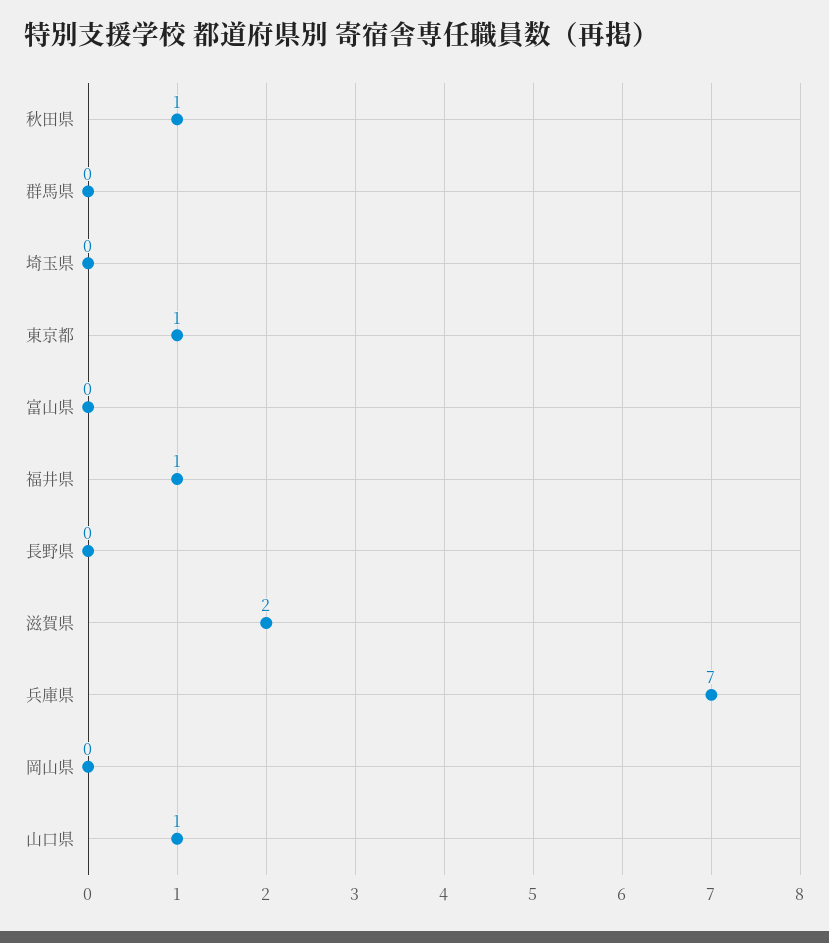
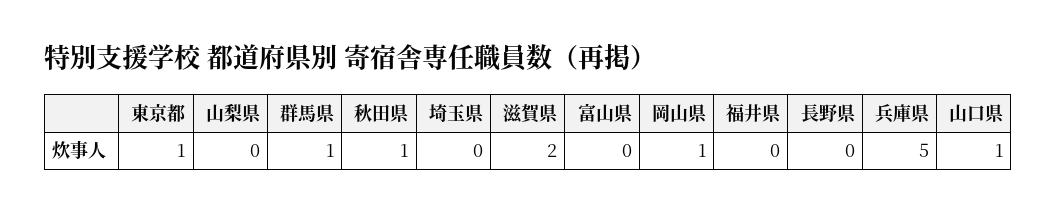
群馬県: 0 -> 1
福井県: 1 -> 0
兵庫県: 7 -> 5
岡山県: 0 -> 1
山梨県: none -> 0

